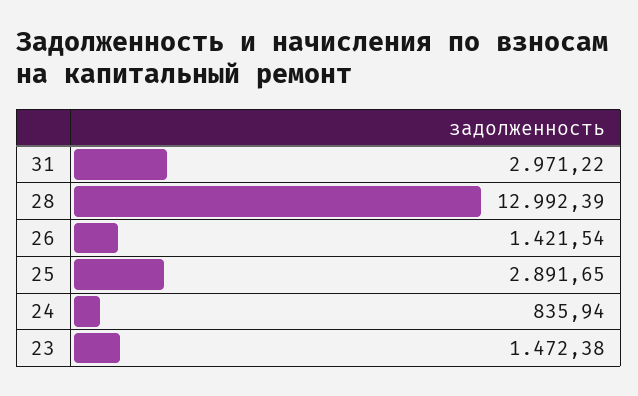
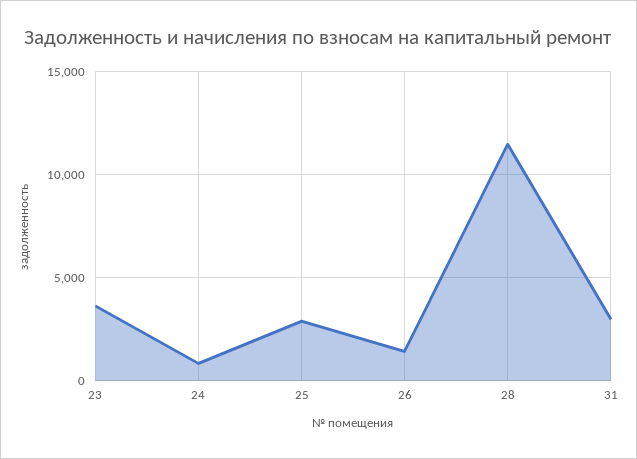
28: 12992.39 -> 11500
23: 1472.38 -> 3500

